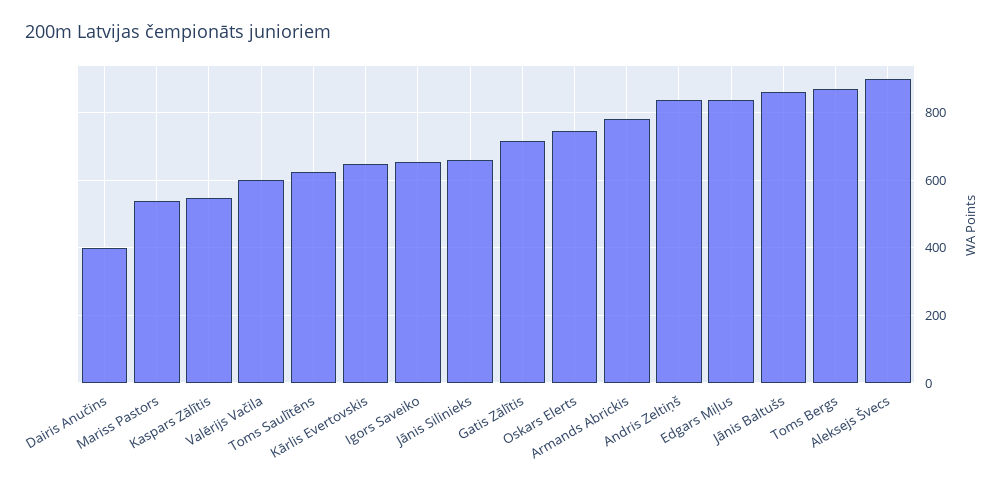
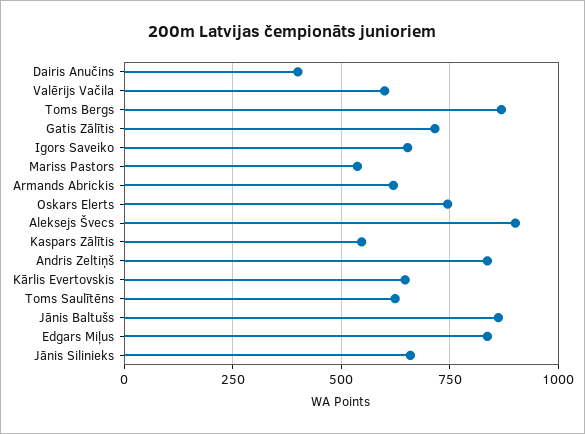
Armands Abrickis: 780 -> 625

